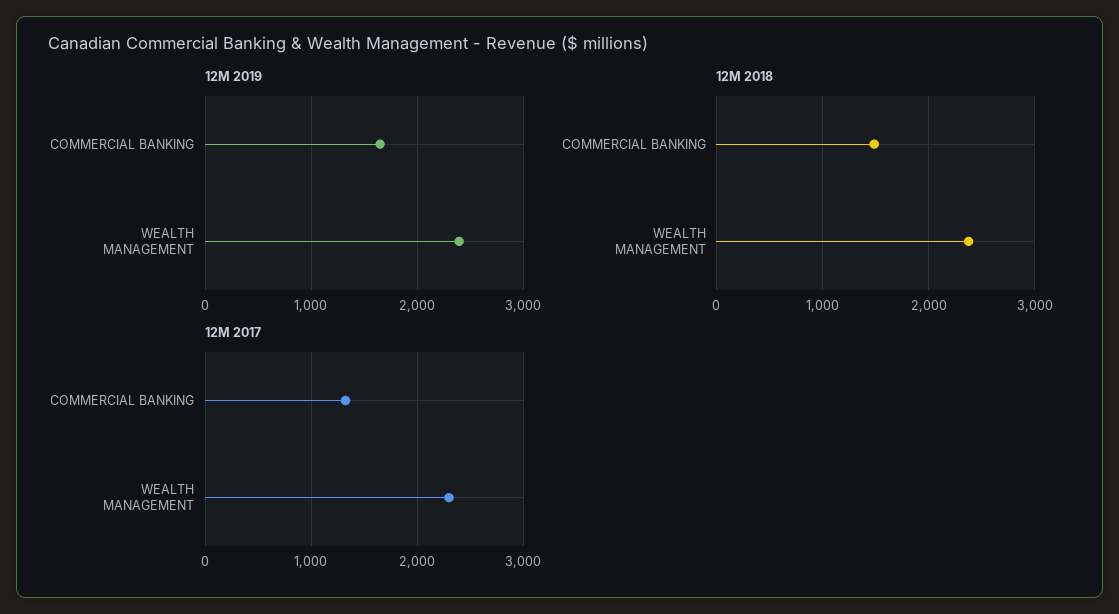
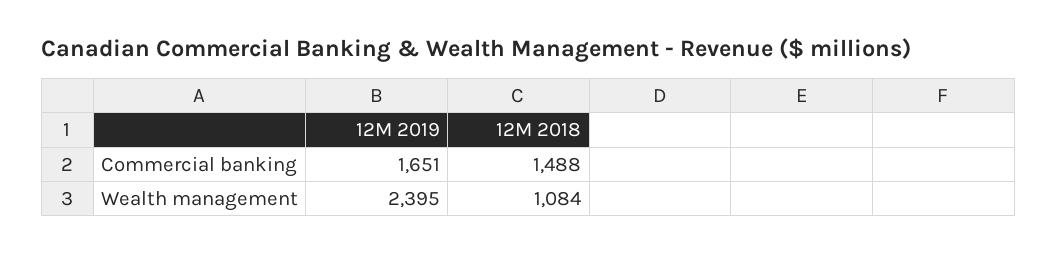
12M 2018, WEALTH MANAGEMENT: 2400 -> 1084
12M 2017, COMMERCIAL BANKING: 1300 -> none
12M 2017, WEALTH MANAGEMENT: 2300 -> none

